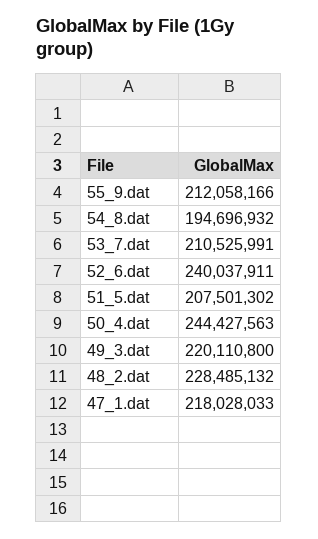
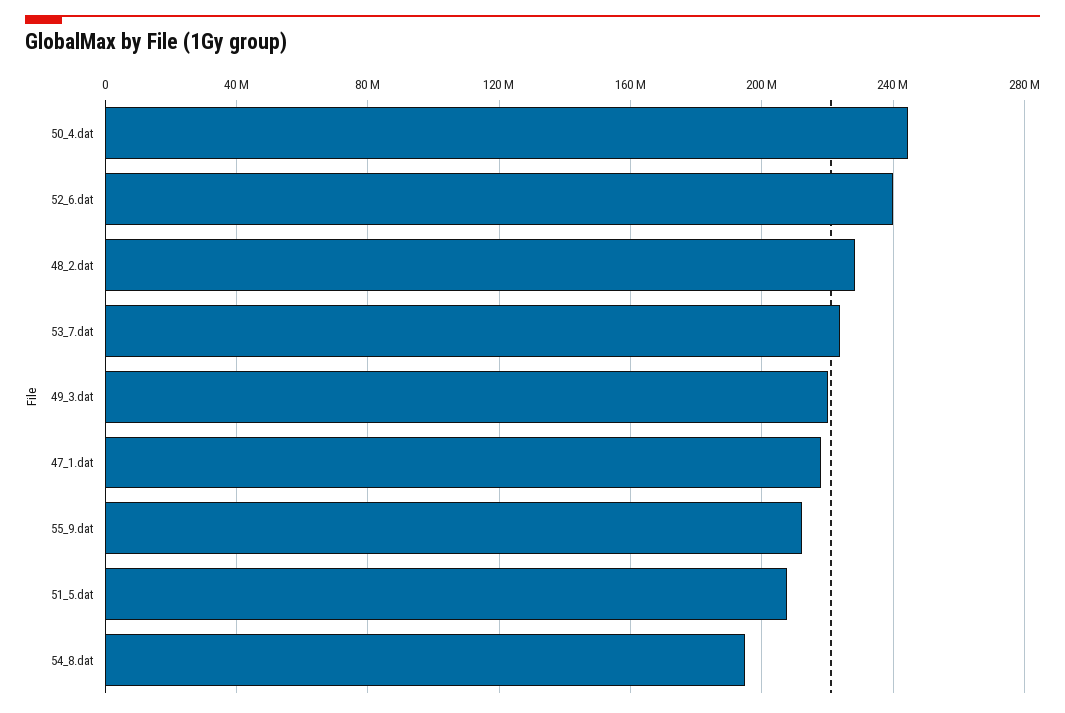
53_7.dat: 210525991 -> 225000000

